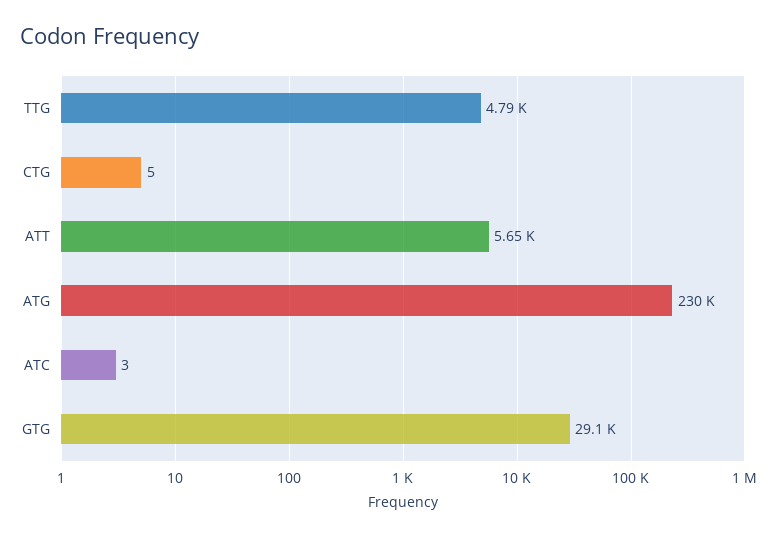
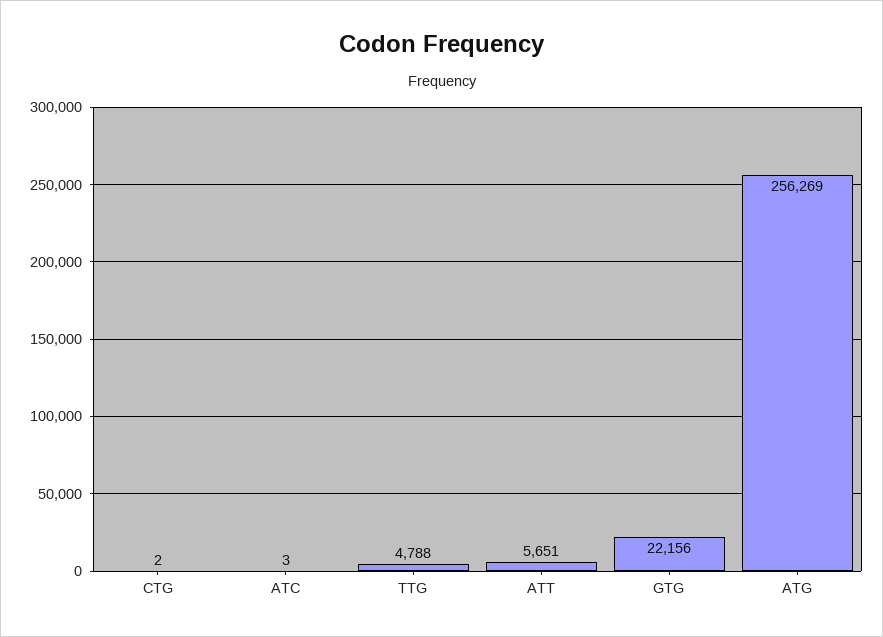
CTG: 5 -> 2
ATG: 230000 -> 256269
GTG: 29100 -> 22156

